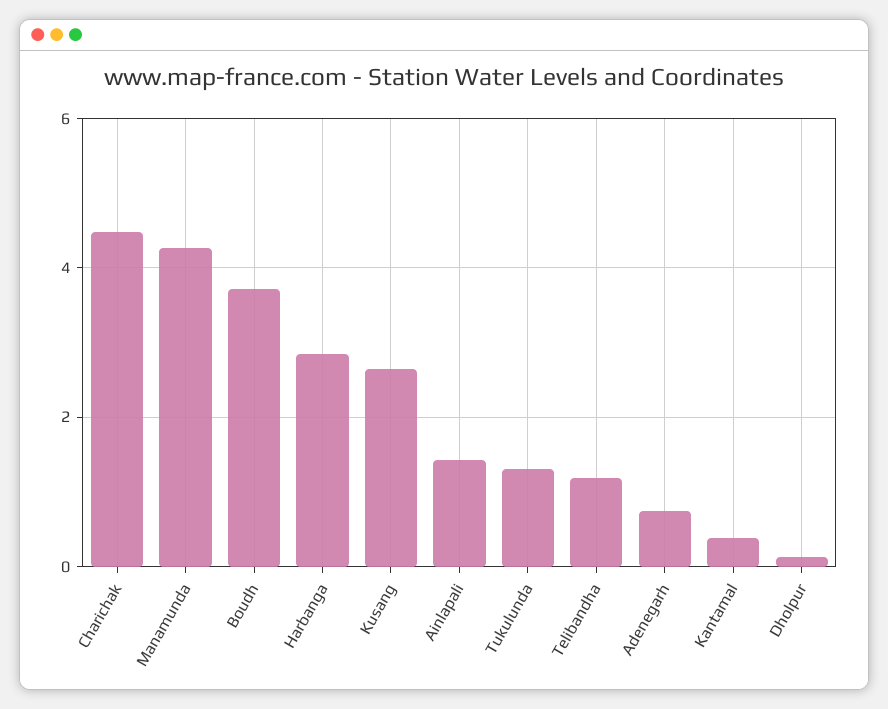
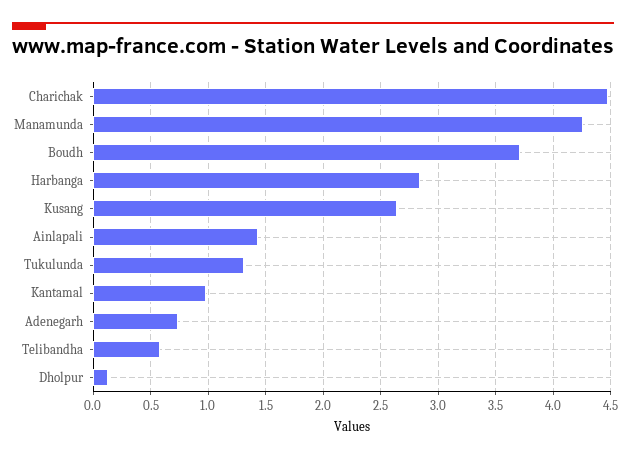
Telibandha: 1.2 -> 0.6
Kantamal: 0.4 -> 1

